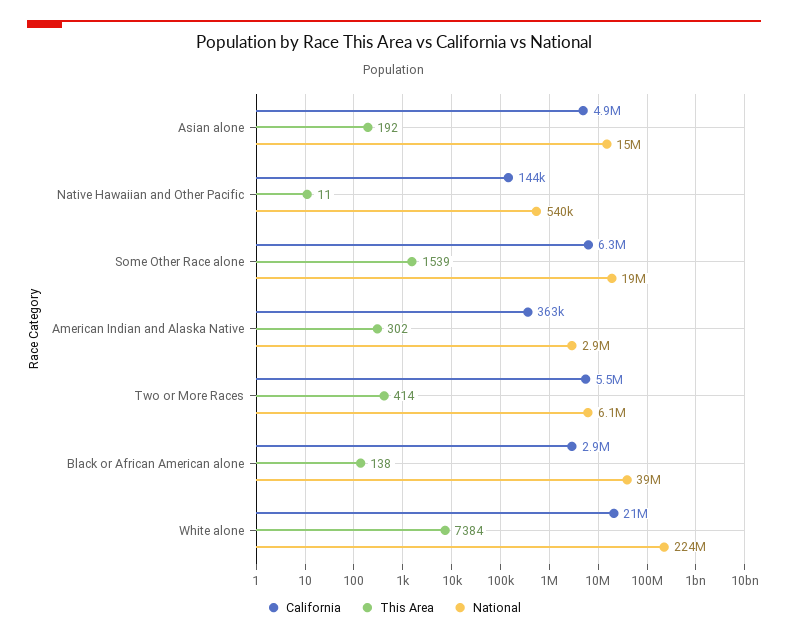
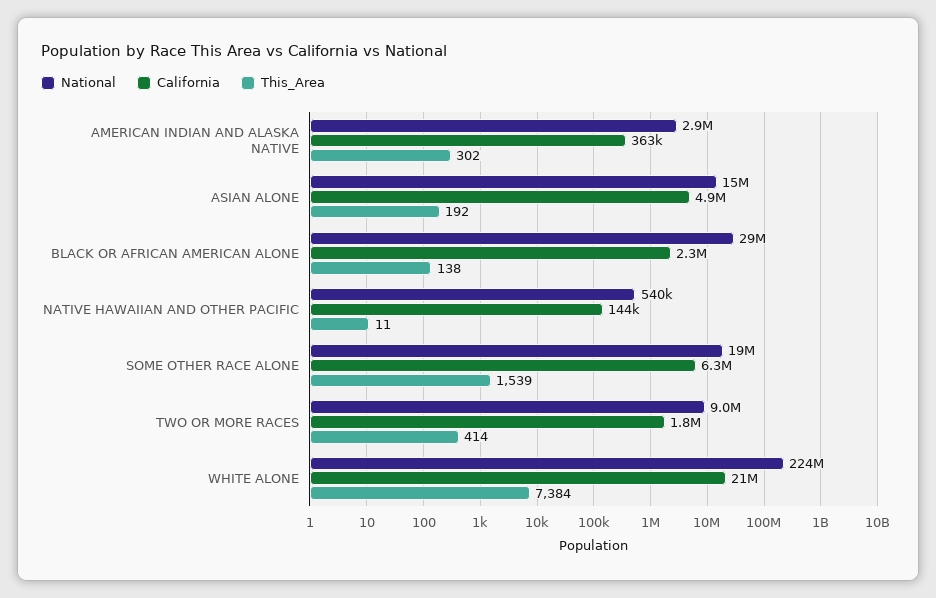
California, Two or More Races: 5500000 -> 1800000
National, Two or More Races: 6100000 -> 9000000
California, Black or African American alone: 2900000 -> 2300000
National, Black or African American alone: 39000000 -> 29000000

